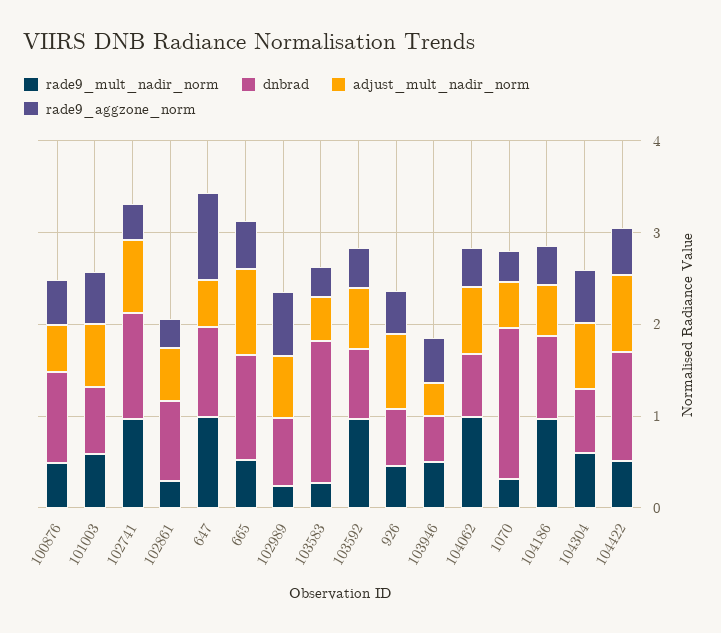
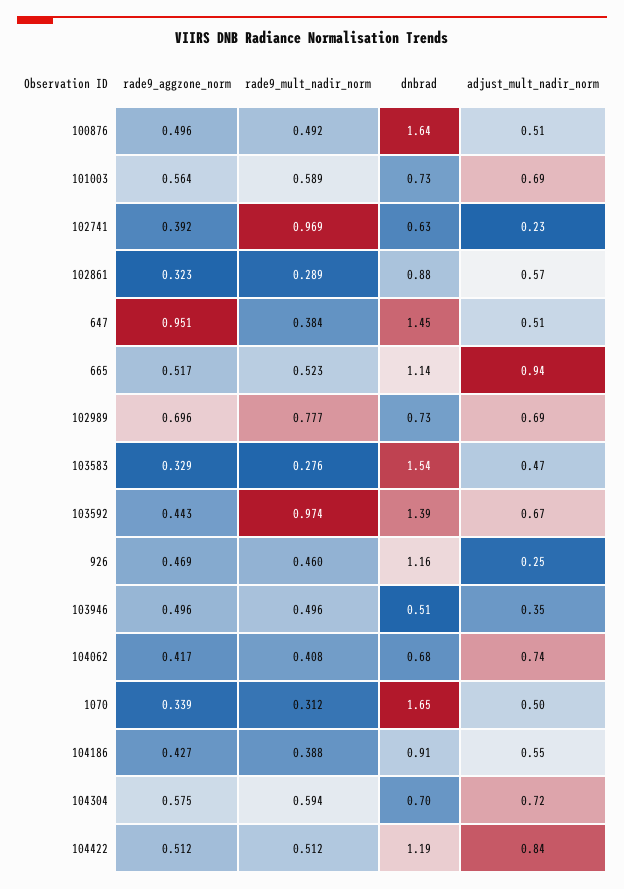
dnbrad, 100876: 1 -> 1.64
dnbrad, 102741: 1.2 -> 0.63
adjust_mult_nadir_norm, 102741: 0.8 -> 0.23
rade9_mult_nadir_norm, 647: 1 -> 0.384
dnbrad, 647: 1 -> 1.45
rade9_mult_nadir_norm, 102989: 0.2 -> 0.777
dnbrad, 103592: 0.8 -> 1.39
dnbrad, 926: 0.6 -> 1.16
adjust_mult_nadir_norm, 926: 0.8 -> 0.25
rade9_mult_nadir_norm, 104062: 1 -> 0.408
rade9_mult_nadir_norm, 104186: 1 -> 0.388

